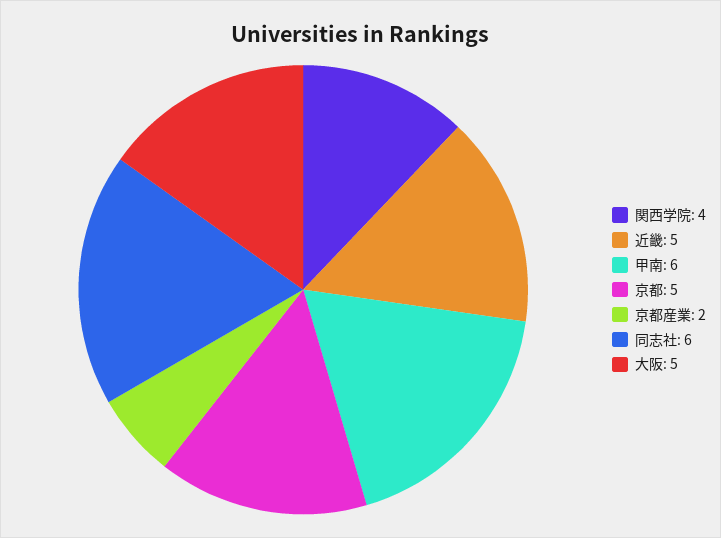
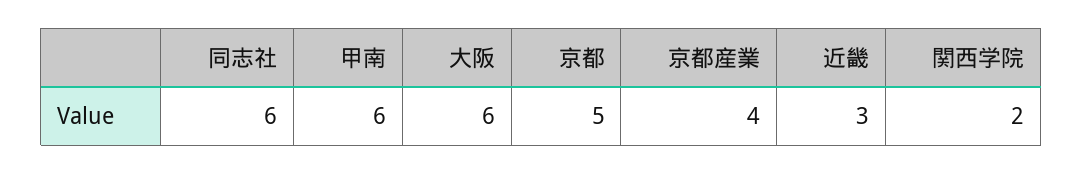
関西学院: 4 -> 2
近畿: 5 -> 3
京都産業: 2 -> 4
大阪: 5 -> 6

